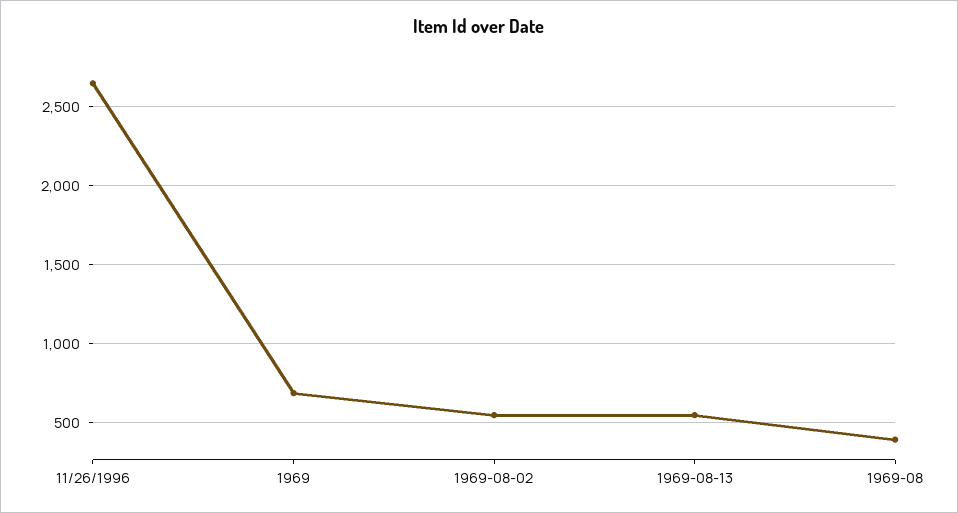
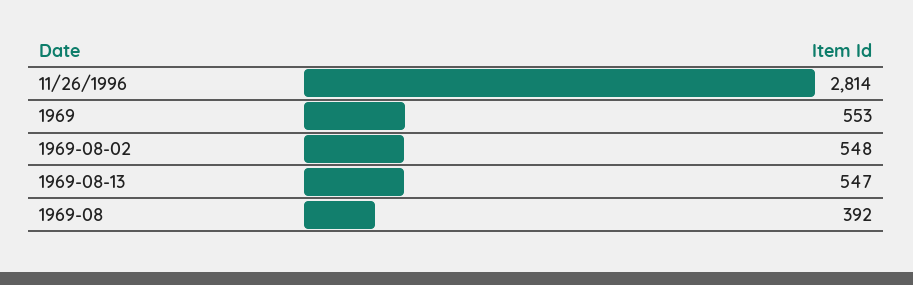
11/26/1996: 2650 -> 2814
1969: 700 -> 553

